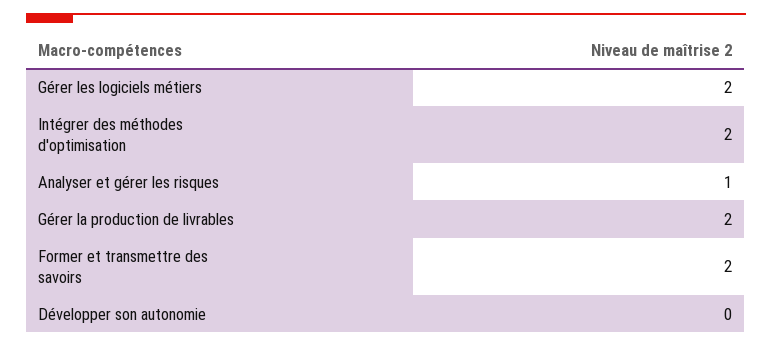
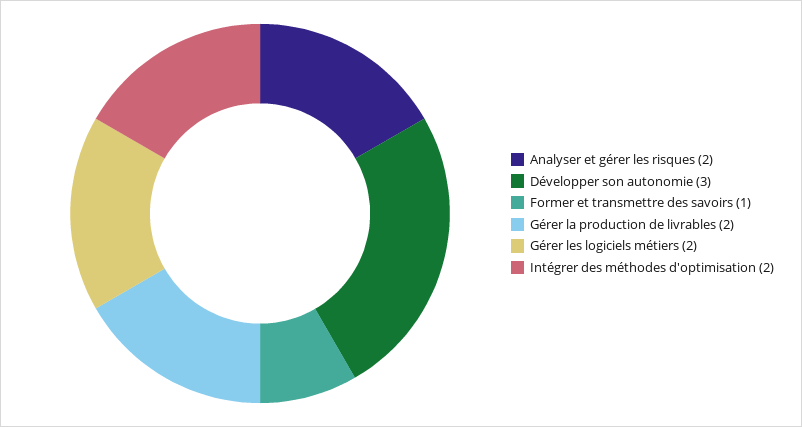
Analyser et gérer les risques: 1 -> 2
Former et transmettre des savoirs: 2 -> 1
Développer son autonomie: 0 -> 3

